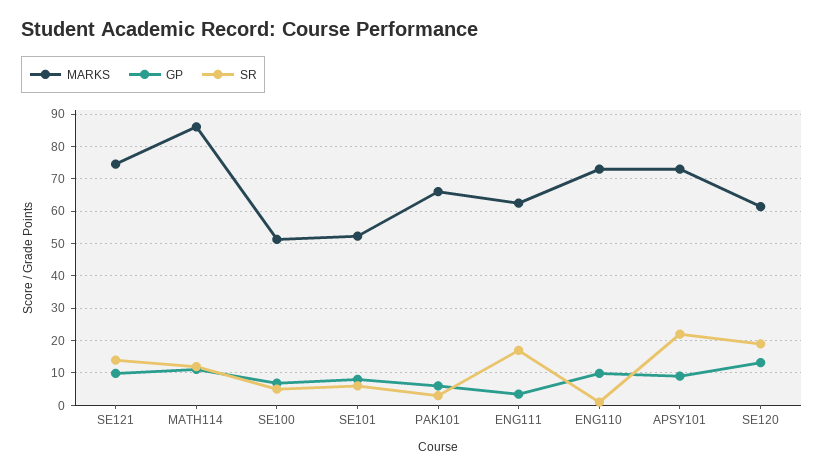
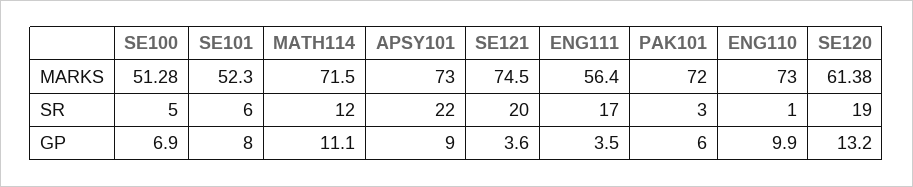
GP, SE121: 10 -> 3.6
SR, SE121: 14 -> 20
MARKS, MATH114: 86 -> 71.5
MARKS, PAK101: 66 -> 72
MARKS, ENG111: 62 -> 56.4

